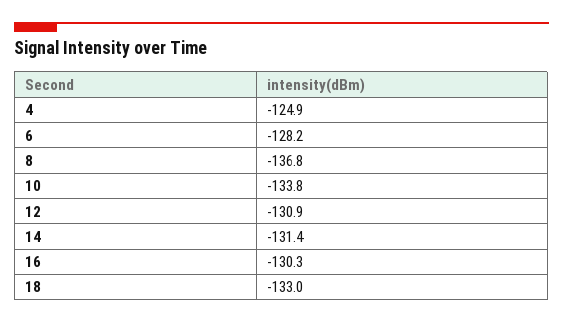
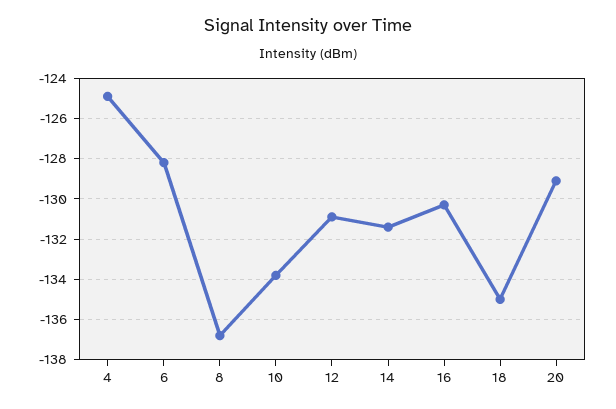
18: -133 -> -135
20: none -> -129

